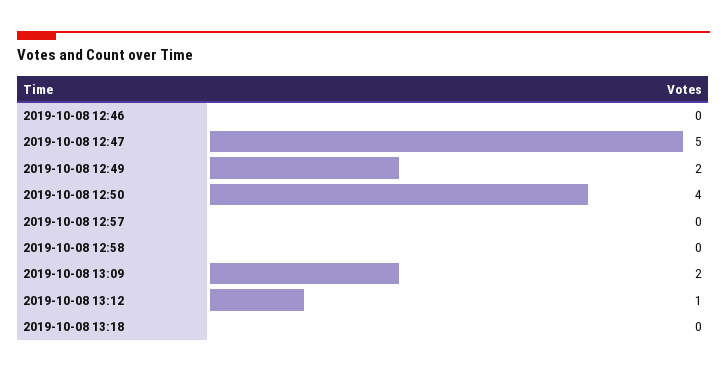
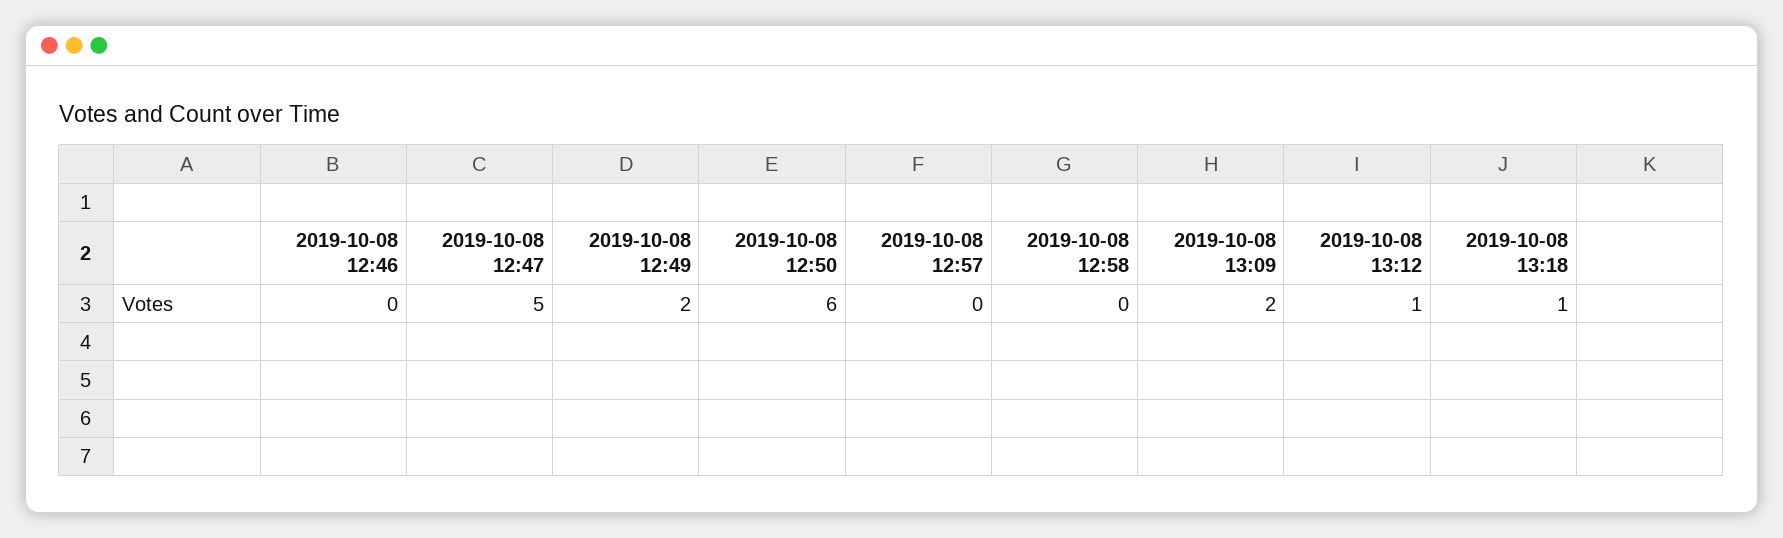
2019-10-08 12:50: 4 -> 6
2019-10-08 13:18: 0 -> 1

